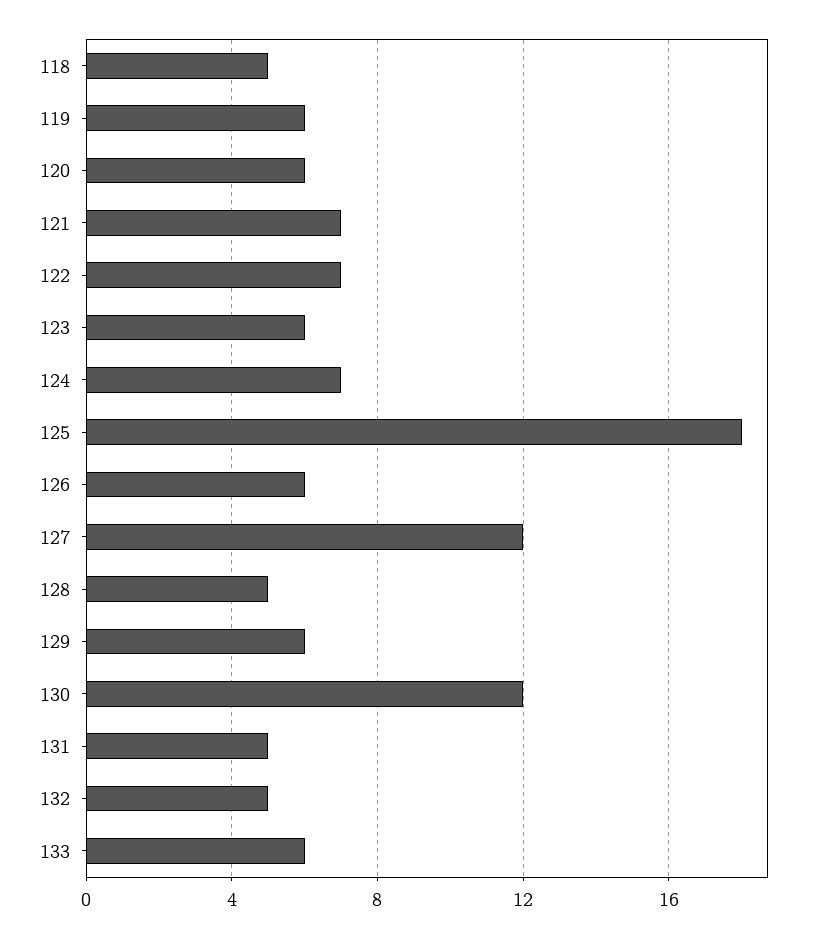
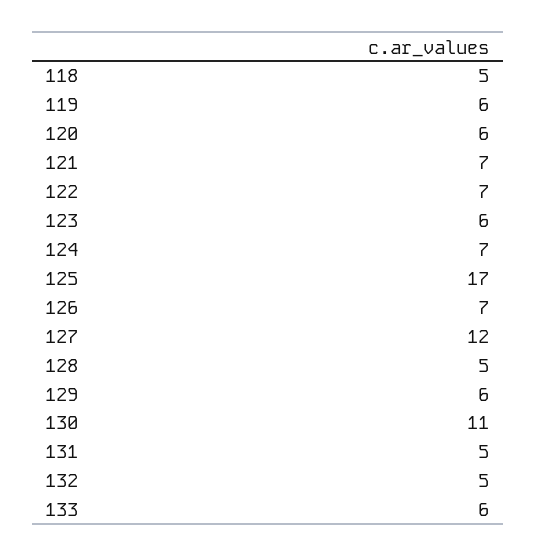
125: 18 -> 17
126: 6 -> 7
130: 12 -> 11

